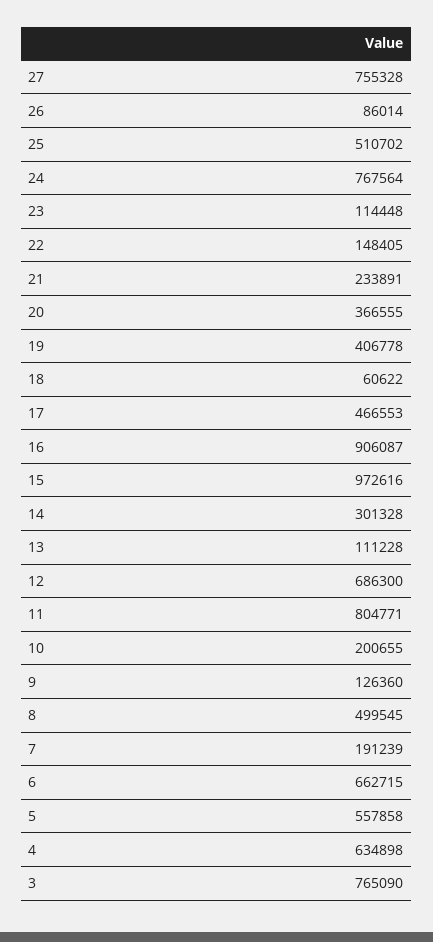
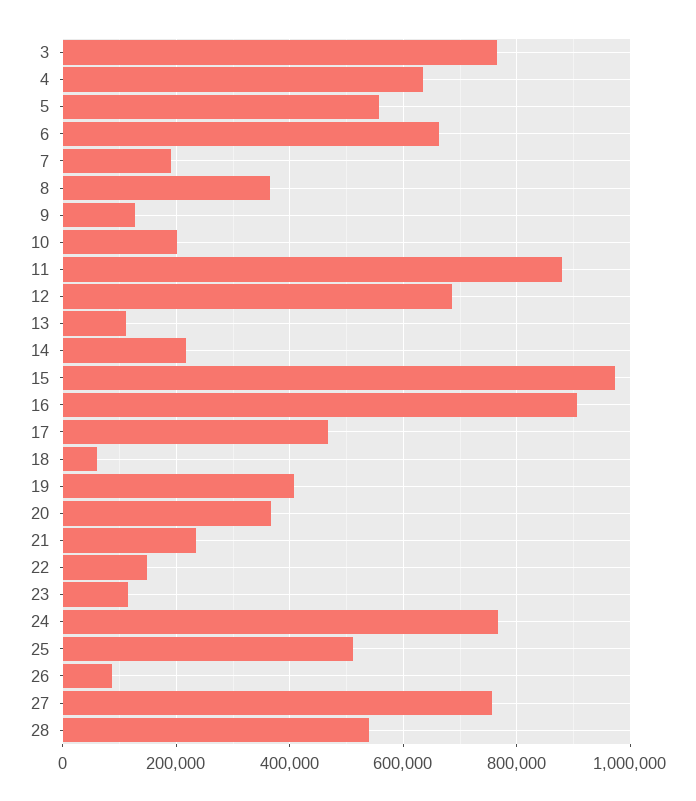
14: 301328 -> 220000
11: 804771 -> 880000
8: 499545 -> 360000
28: none -> 540000

